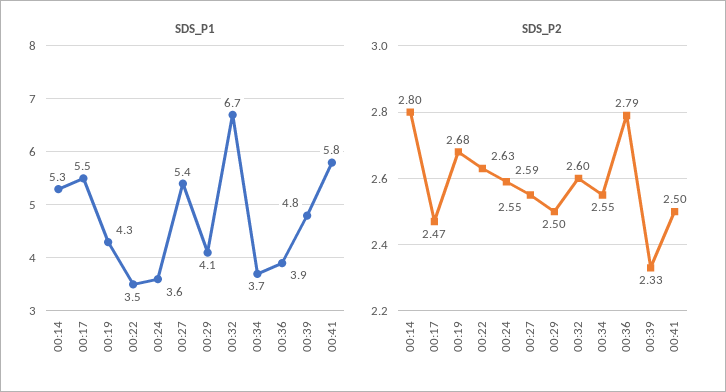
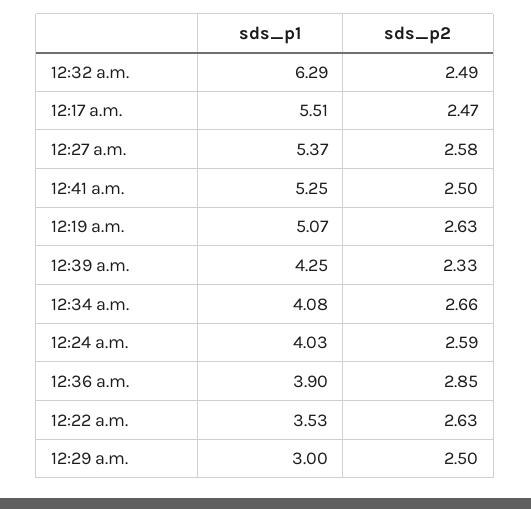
SDS_P1, 00:14: 5.3 -> none
SDS_P1, 00:19: 4.3 -> 5.07
SDS_P1, 00:24: 3.6 -> 4.03
SDS_P1, 00:29: 4.1 -> 3
SDS_P1, 00:32: 6.7 -> 6.29
SDS_P1, 00:34: 3.7 -> 4.08
SDS_P1, 00:39: 4.8 -> 4.25
SDS_P1, 00:41: 5.8 -> 5.25
SDS_P2, 00:14: 2.8 -> none
SDS_P2, 00:19: 2.68 -> 2.63
SDS_P2, 00:27: 2.55 -> 2.58
SDS_P2, 00:32: 2.6 -> 2.49
SDS_P2, 00:34: 2.55 -> 2.66
SDS_P2, 00:36: 2.79 -> 2.85

